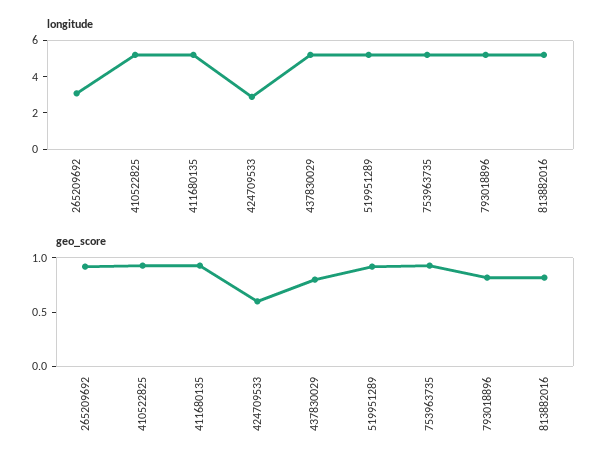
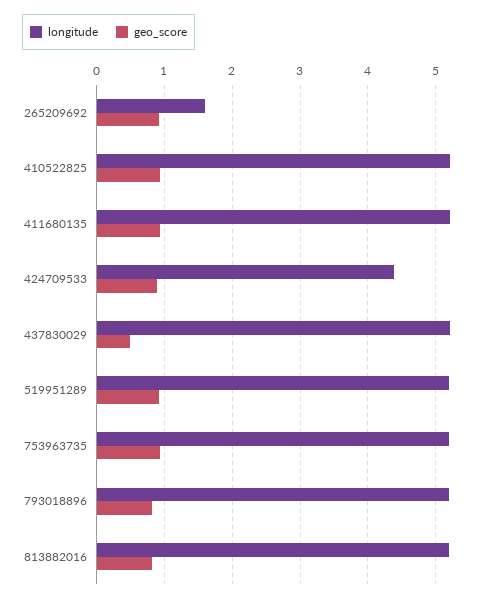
longitude, 265209692: 3 -> 1.6
longitude, 424709533: 3 -> 4.4
geo_score, 424709533: 0.6 -> 0.9
geo_score, 437830029: 0.8 -> 0.5

